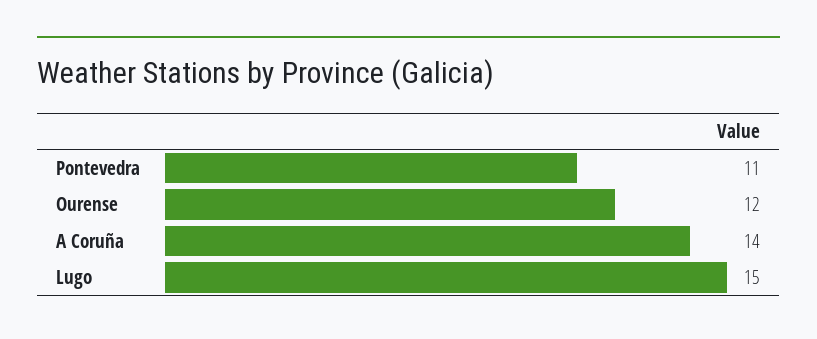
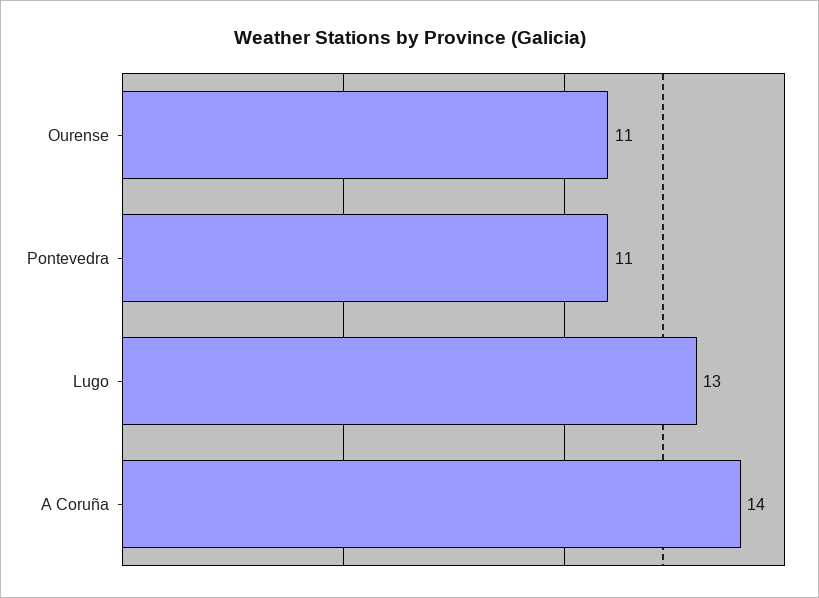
Ourense: 12 -> 11
Lugo: 15 -> 13

